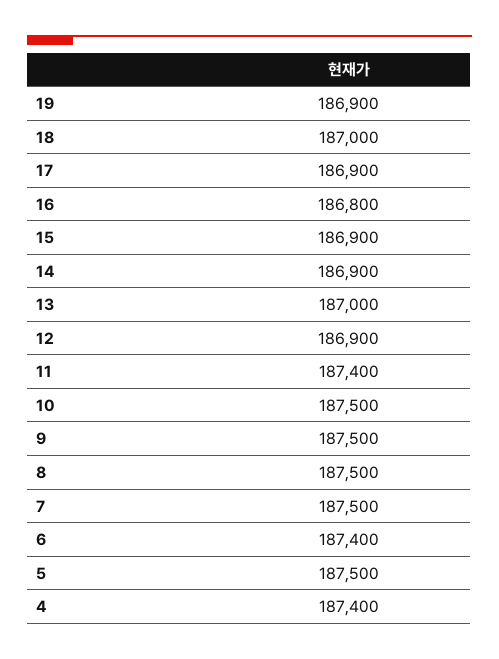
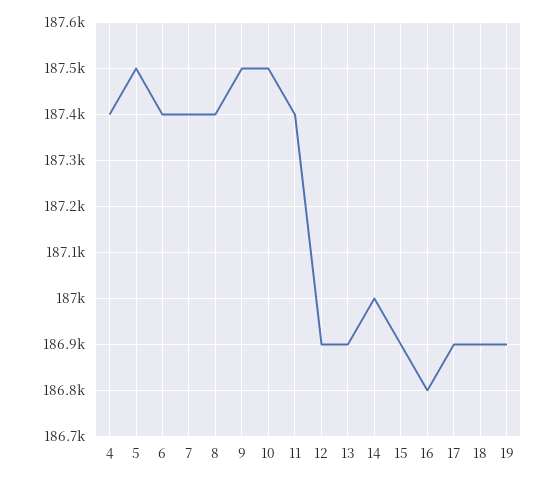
18: 187000 -> 186900
14: 186900 -> 187000
13: 187000 -> 186900
8: 187500 -> 187400
7: 187500 -> 187400

